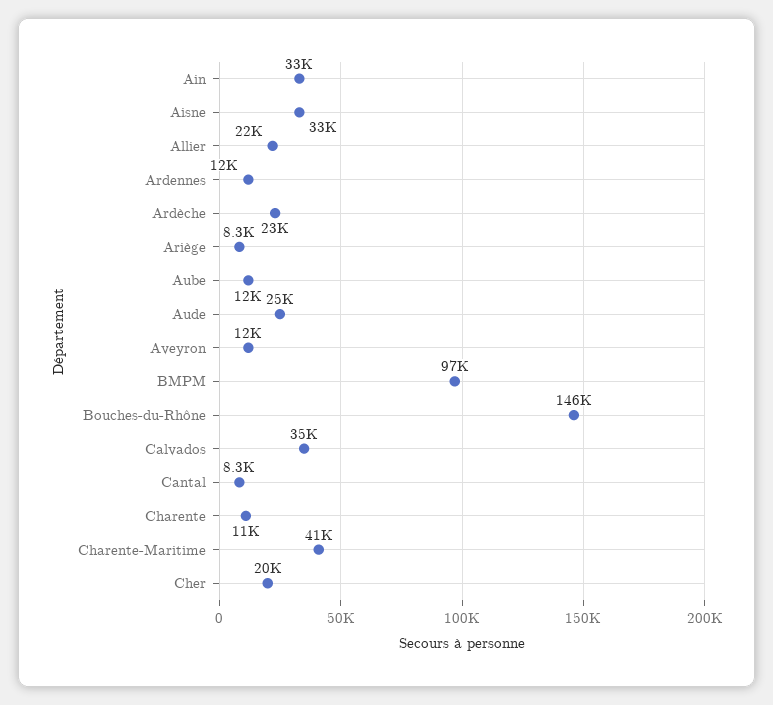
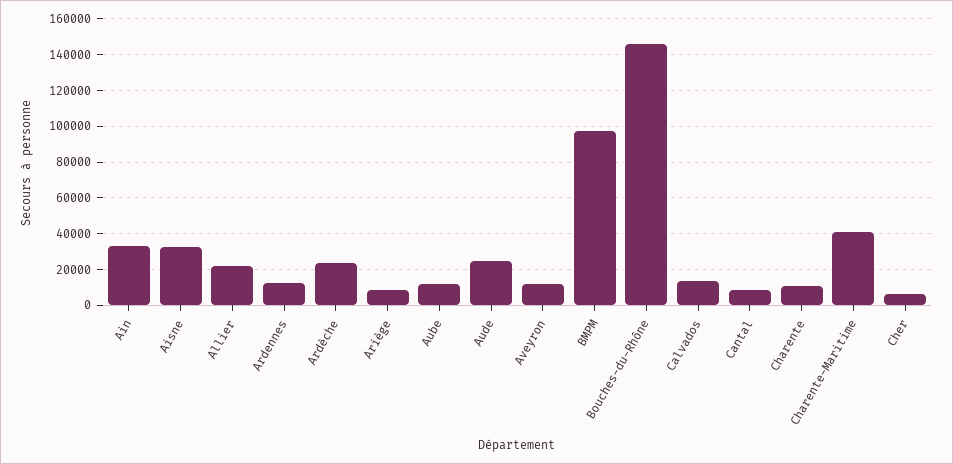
Calvados: 35000 -> 15000
Cher: 20000 -> 5000

